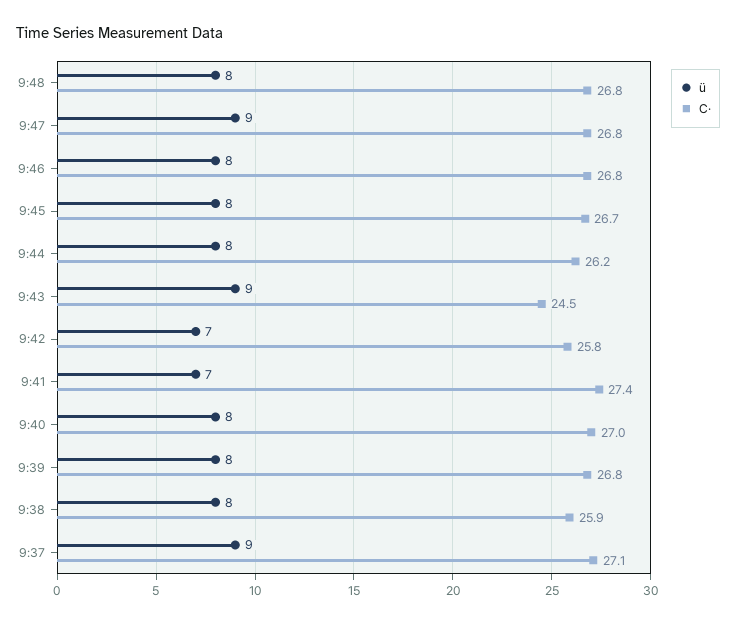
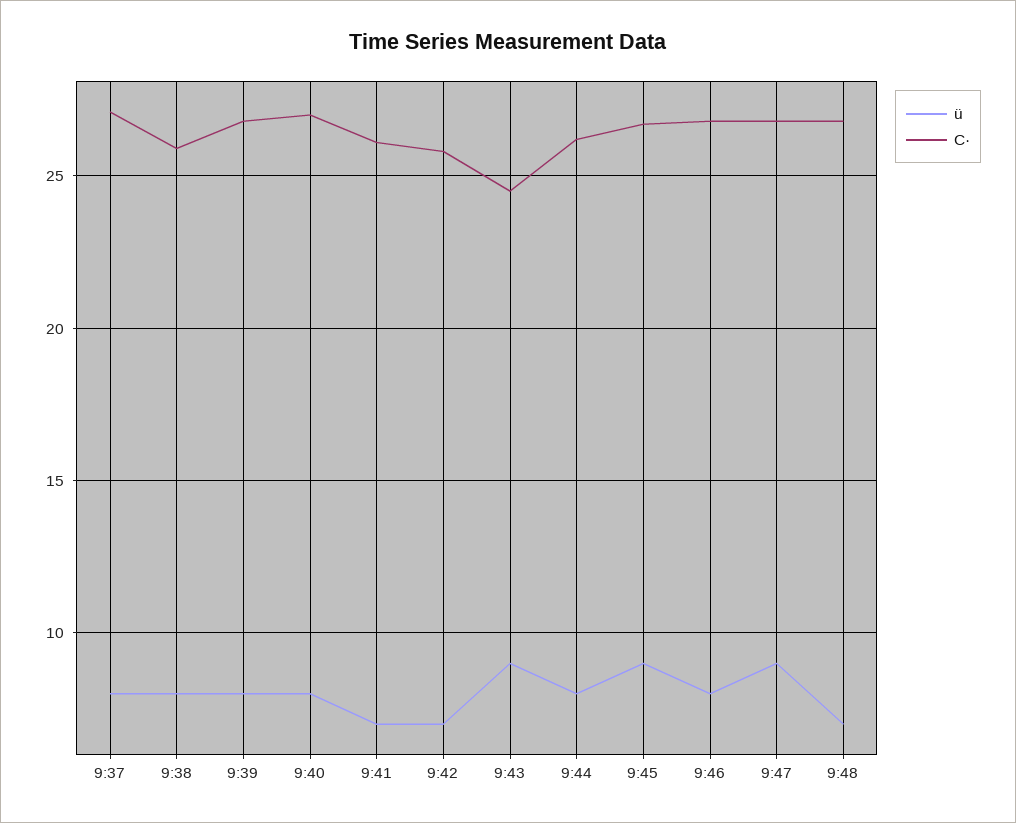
ü, 9:48: 8 -> 7
ü, 9:45: 8 -> 9
C·, 9:41: 27.4 -> 26
ü, 9:37: 9 -> 8

